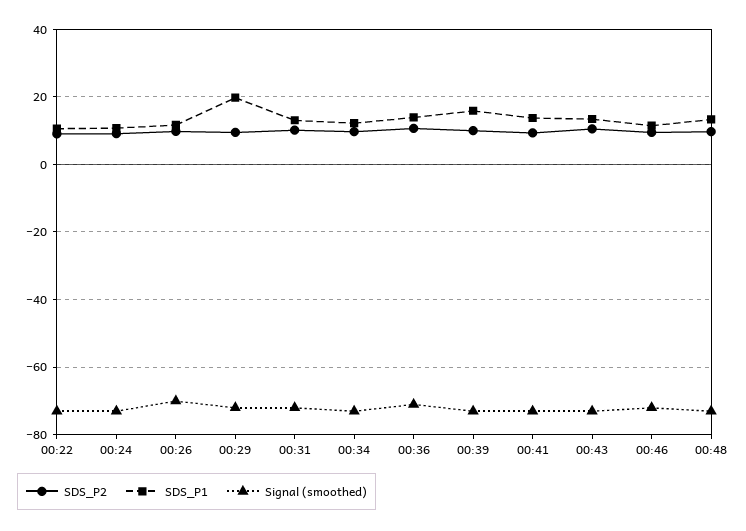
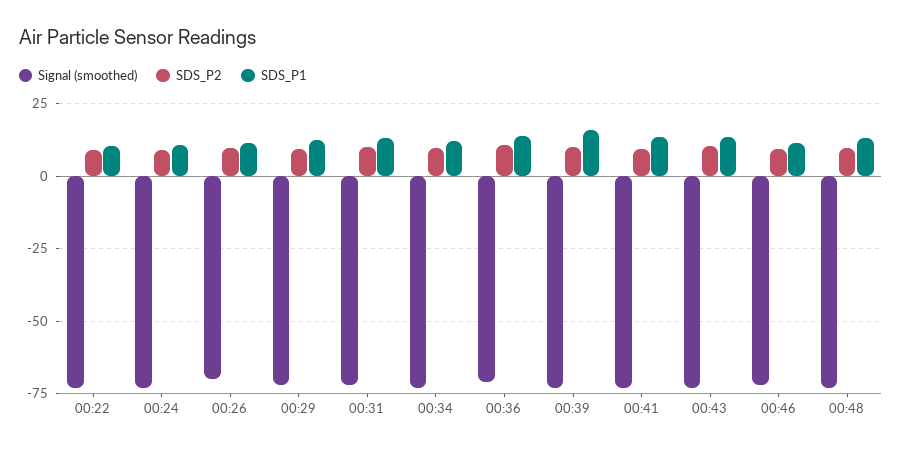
SDS_P1, 00:29: 20 -> 12.5

